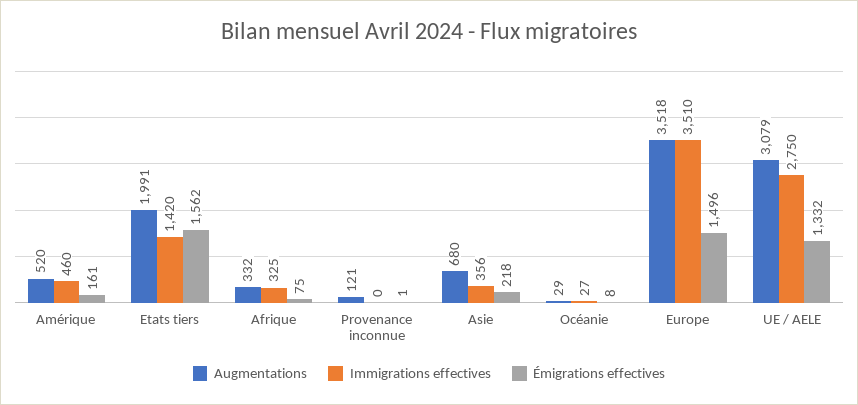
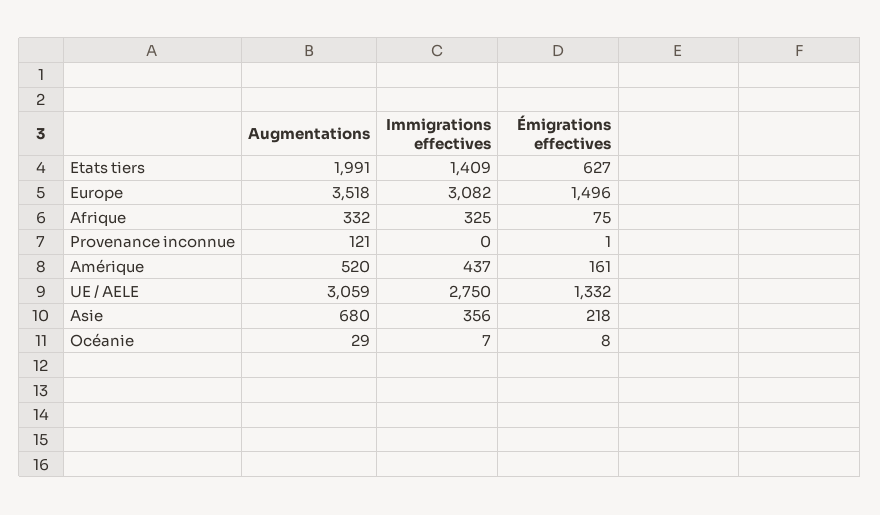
Immigrations effectives, Amérique: 460 -> 437
Immigrations effectives, Etats tiers: 1420 -> 1409
Émigrations effectives, Etats tiers: 1562 -> 627
Immigrations effectives, Océanie: 27 -> 7
Immigrations effectives, Europe: 3510 -> 3082
Augmentations, UE / AELE: 3079 -> 3059

